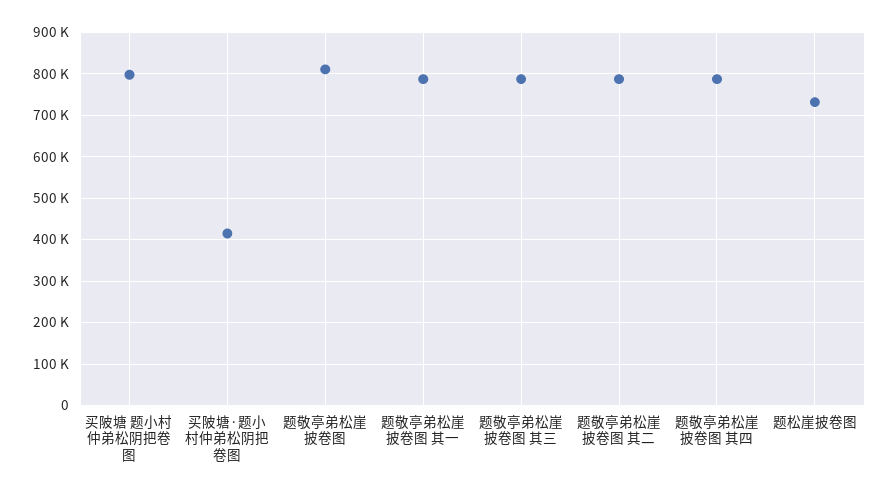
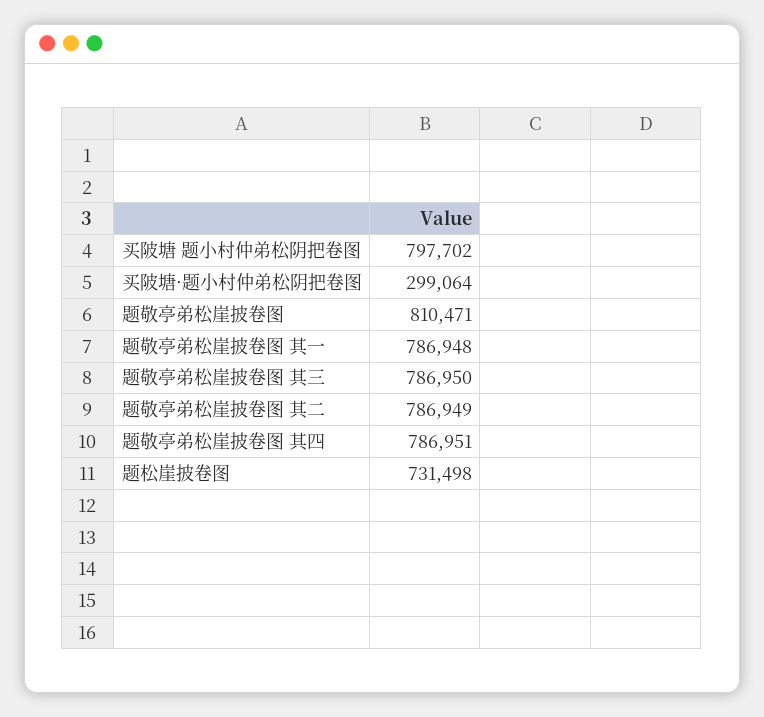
买陂塘·题小村仲弟松阴把卷图: 420000 -> 299064

